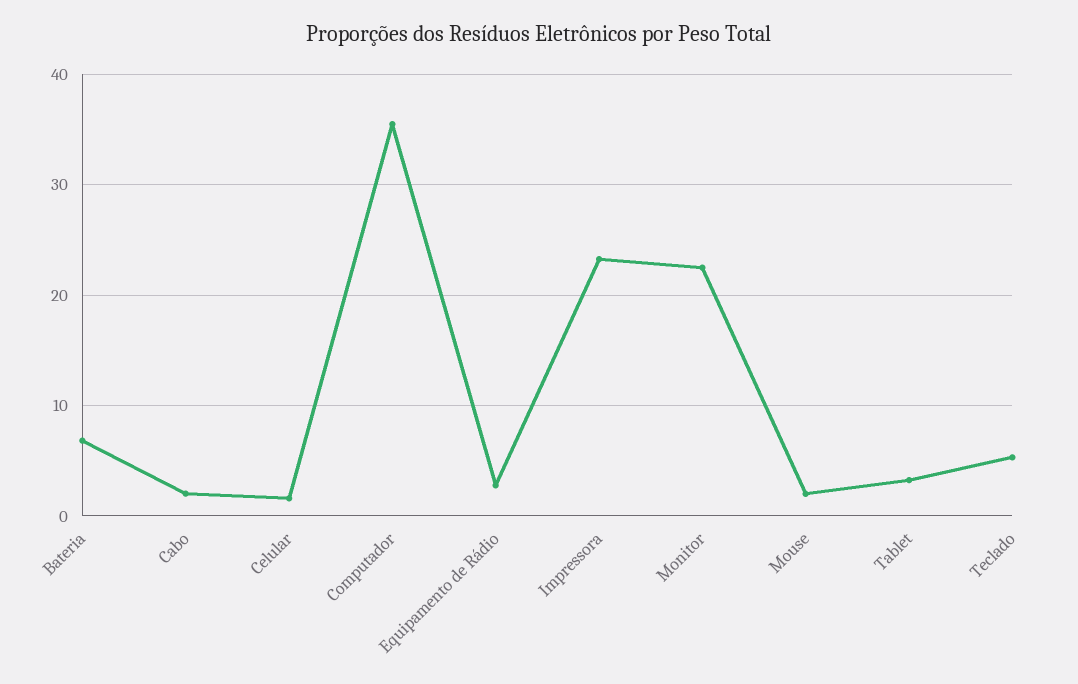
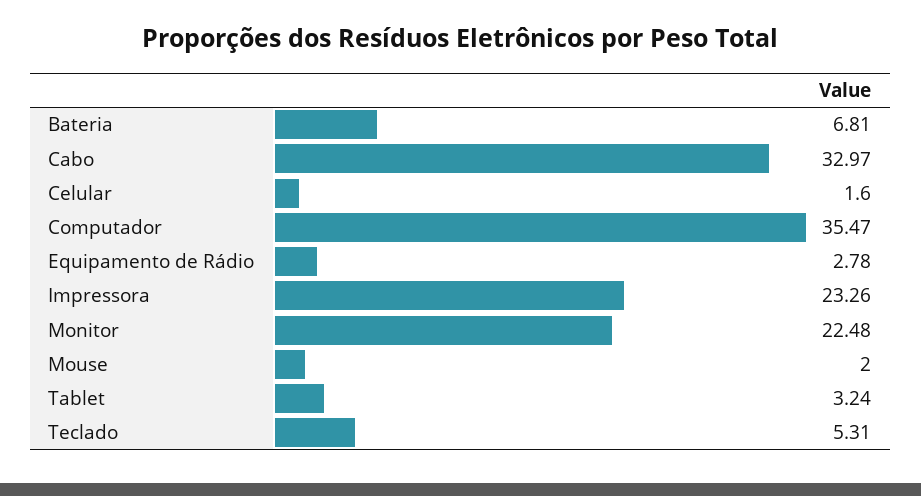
Cabo: 2 -> 32.97

